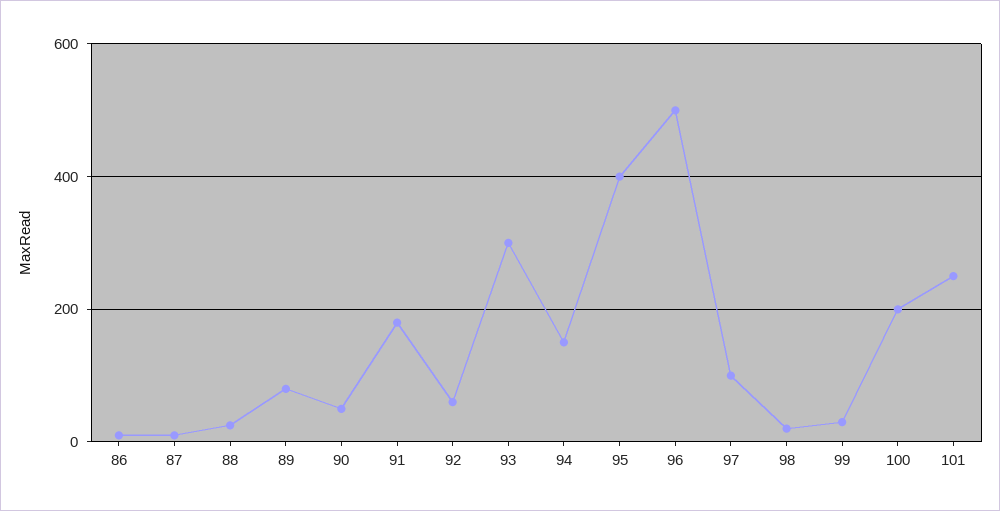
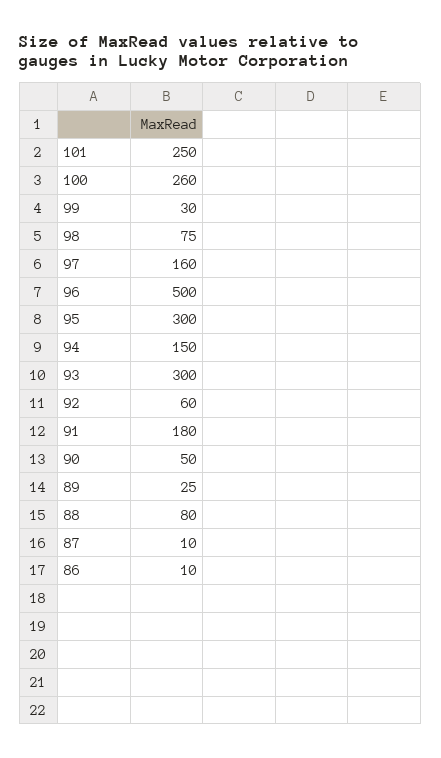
88: 20 -> 80
89: 80 -> 25
95: 400 -> 300
97: 100 -> 160
98: 20 -> 75
100: 200 -> 260

